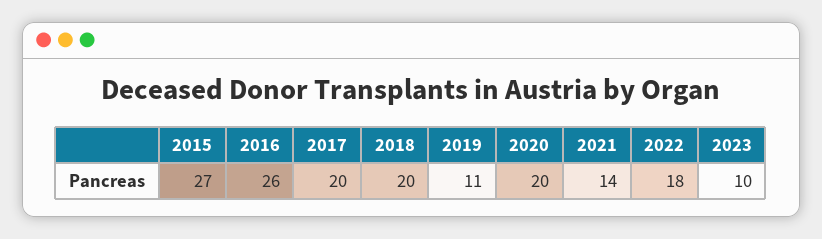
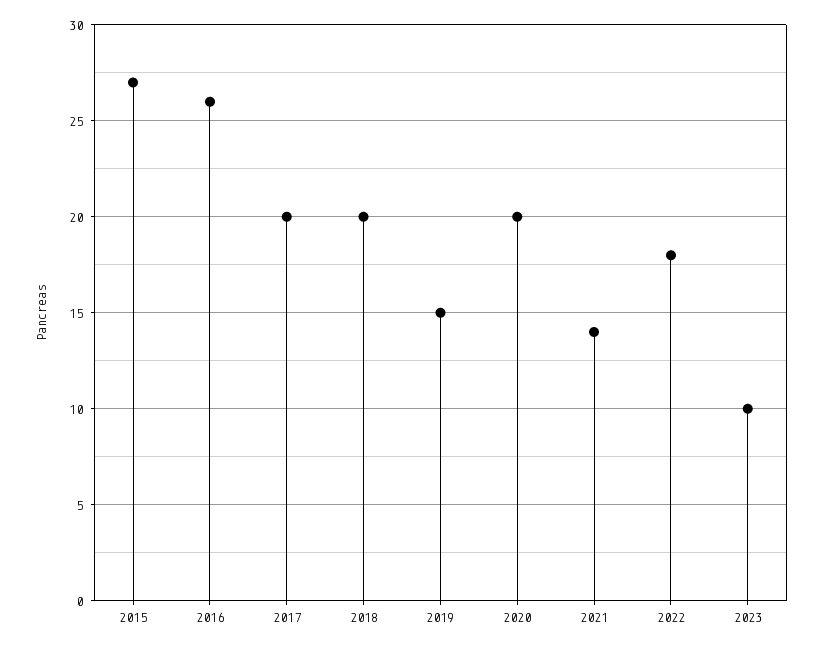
2019: 11 -> 15

